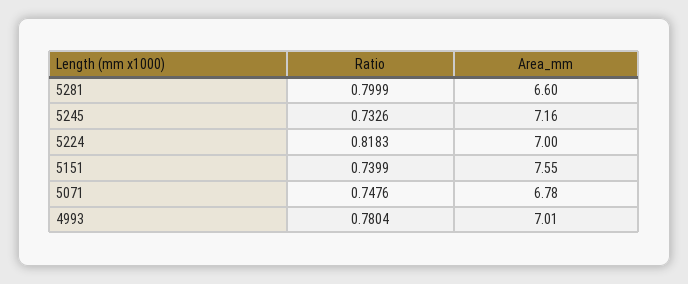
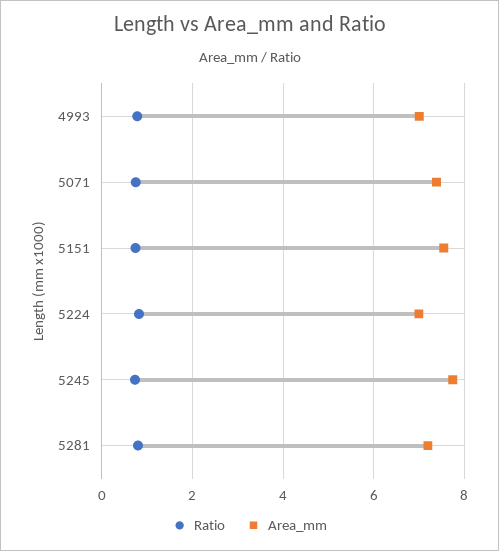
Area_mm, 5281: 6.6 -> 7.2
Area_mm, 5245: 7.16 -> 7.8
Area_mm, 5071: 6.78 -> 7.4

